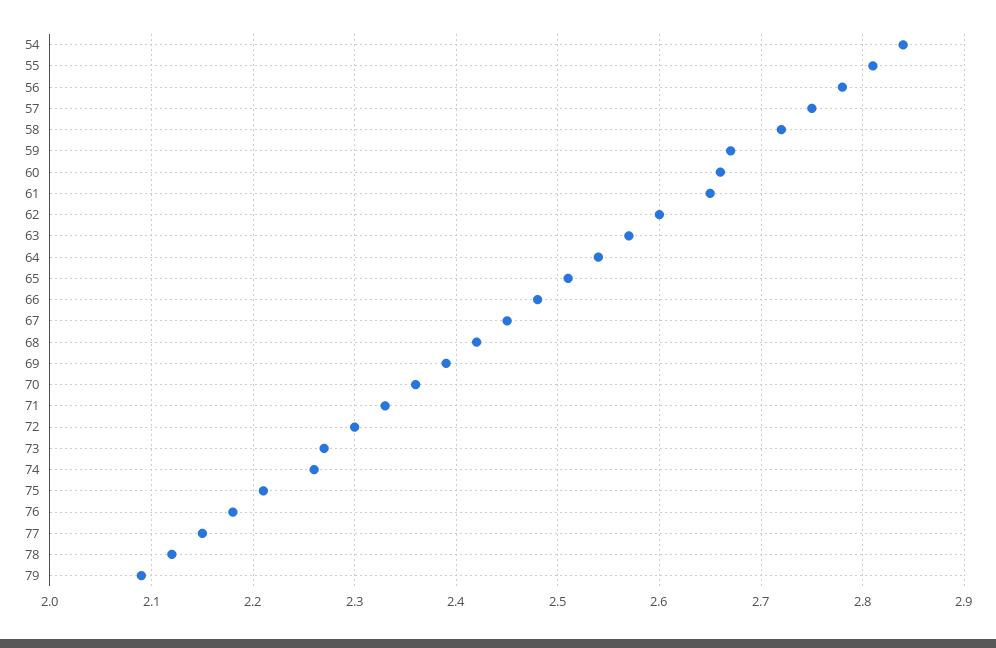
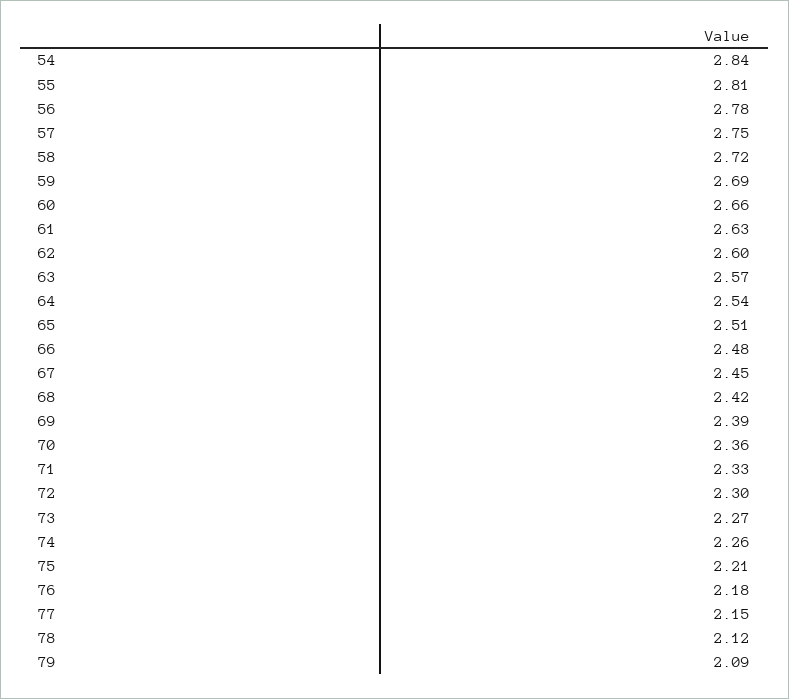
59: 2.67 -> 2.69
61: 2.65 -> 2.63

